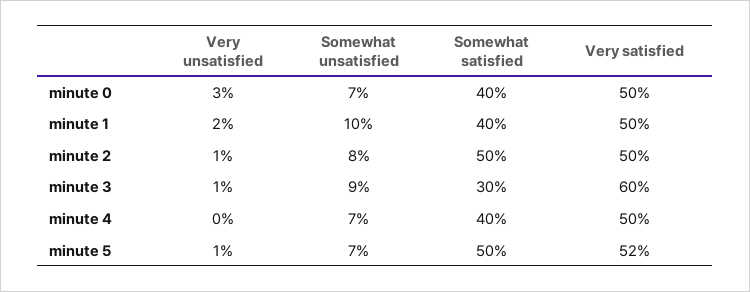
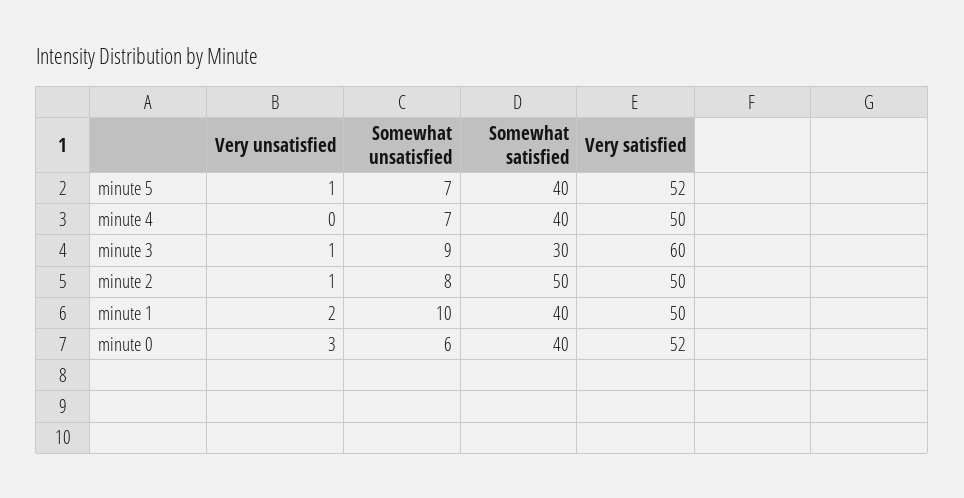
Somewhat unsatisfied, minute 0: 7 -> 6
Very satisfied, minute 0: 50 -> 52
Somewhat satisfied, minute 5: 50 -> 40

